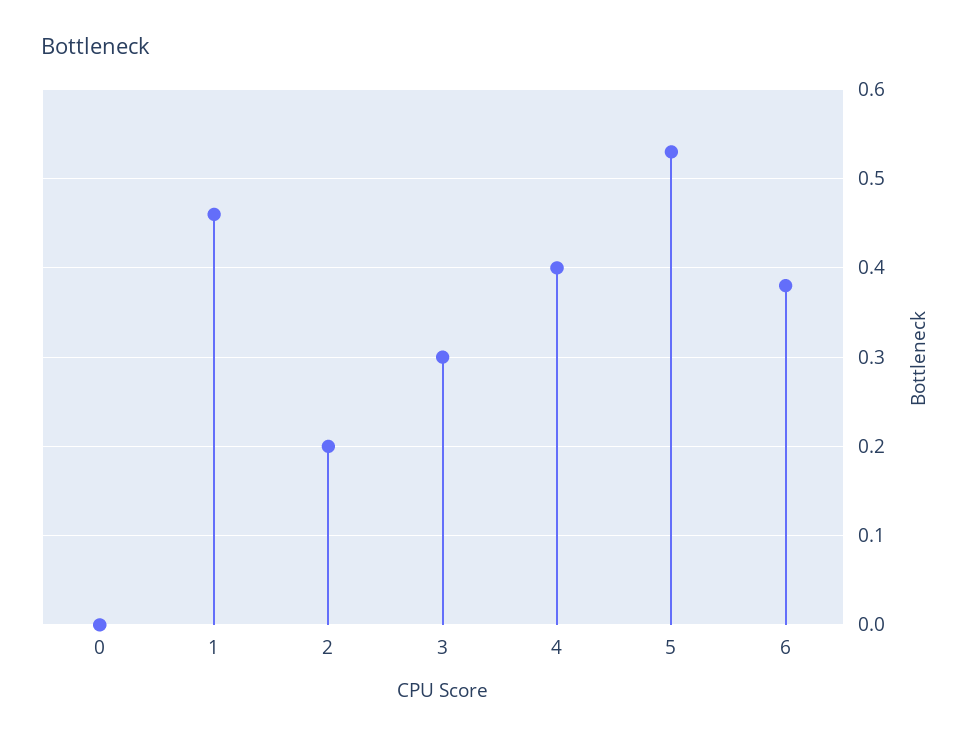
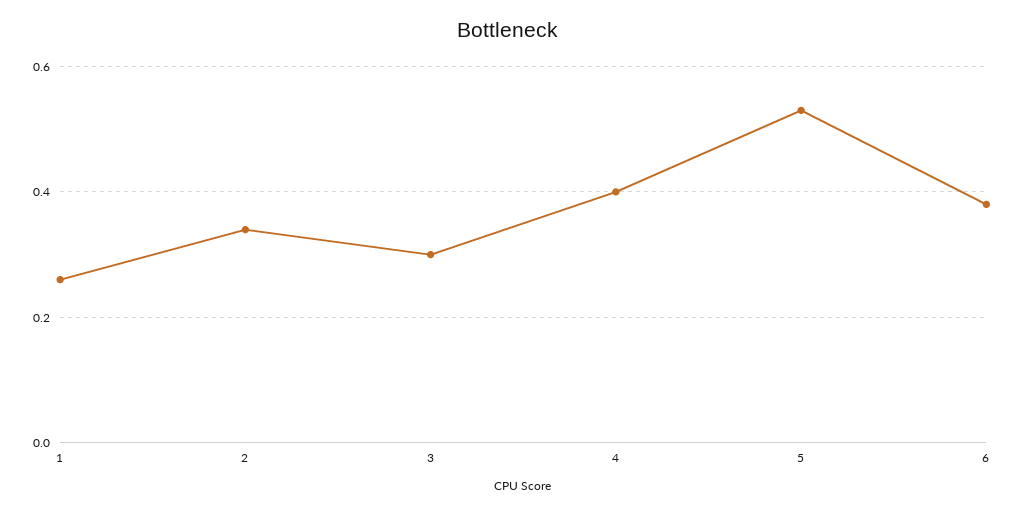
0: 0 -> none
1: 0.46 -> 0.25
2: 0.2 -> 0.35

